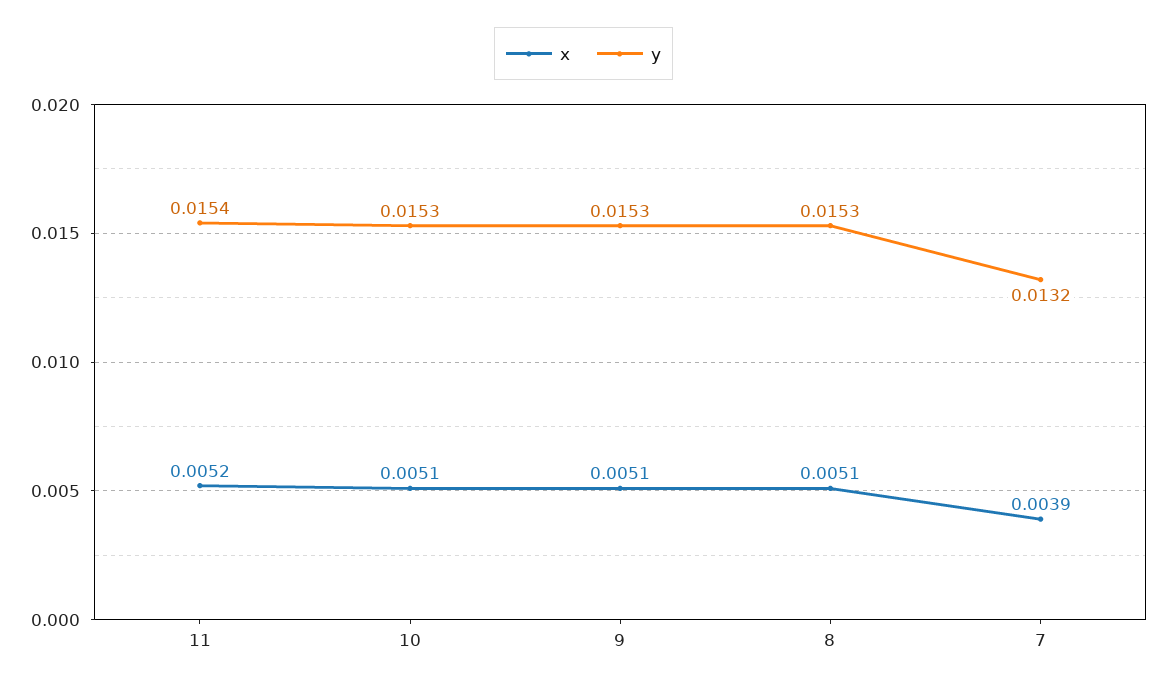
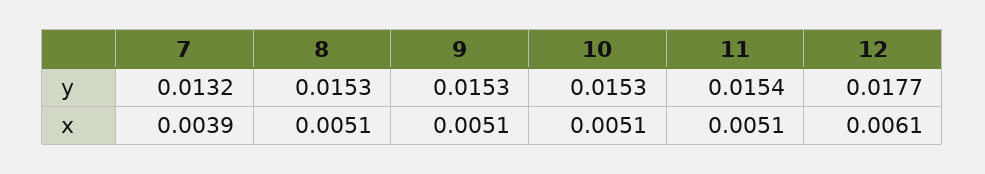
x, 11: 0.0052 -> 0.0051
y, 12: none -> 0.0177
x, 12: none -> 0.0061

